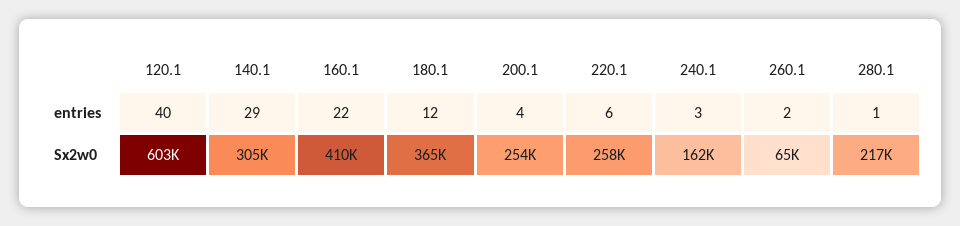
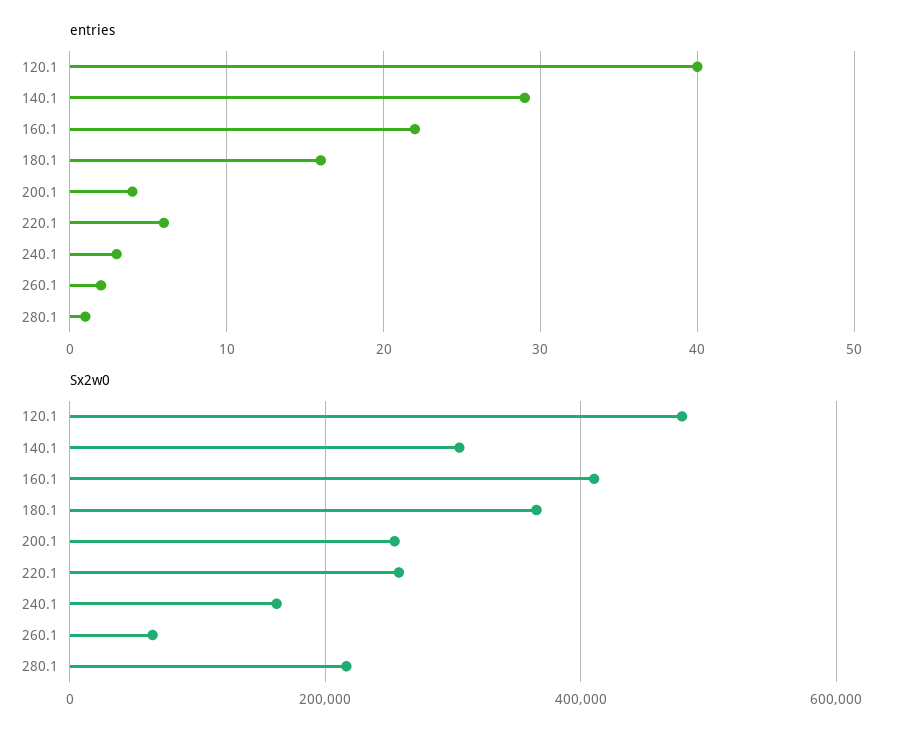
entries, 180.1: 12 -> 16
Sx2w0, 120.1: 603000 -> 480000

